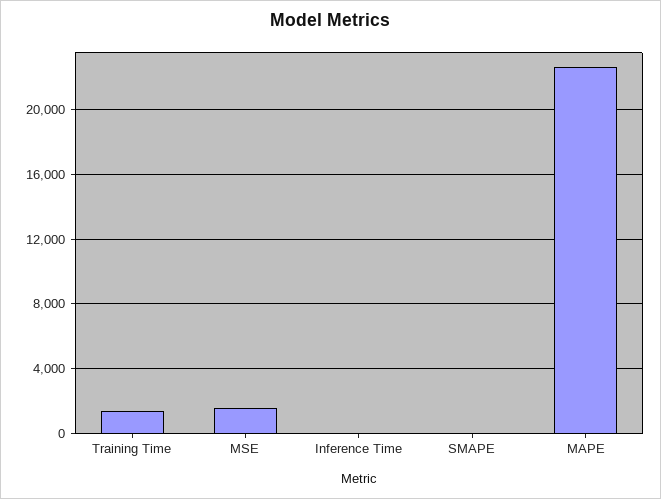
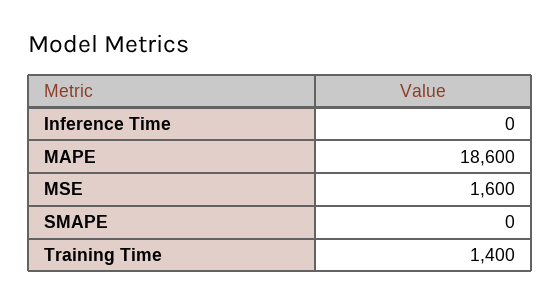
MAPE: 22500 -> 18600

